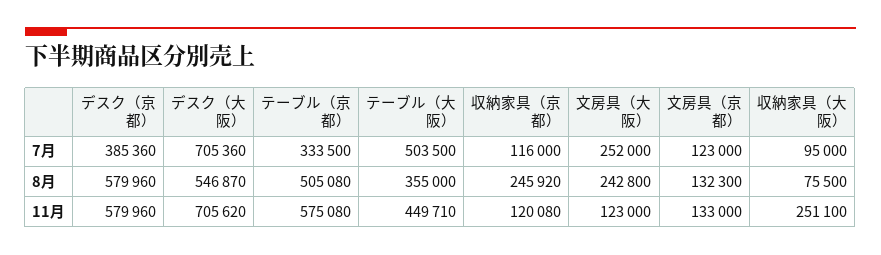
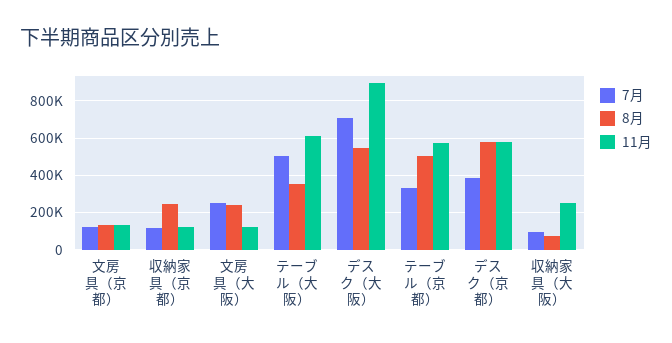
11月, デスク（大阪）: 705620 -> 900000
11月, テーブル（大阪）: 449710 -> 600000

